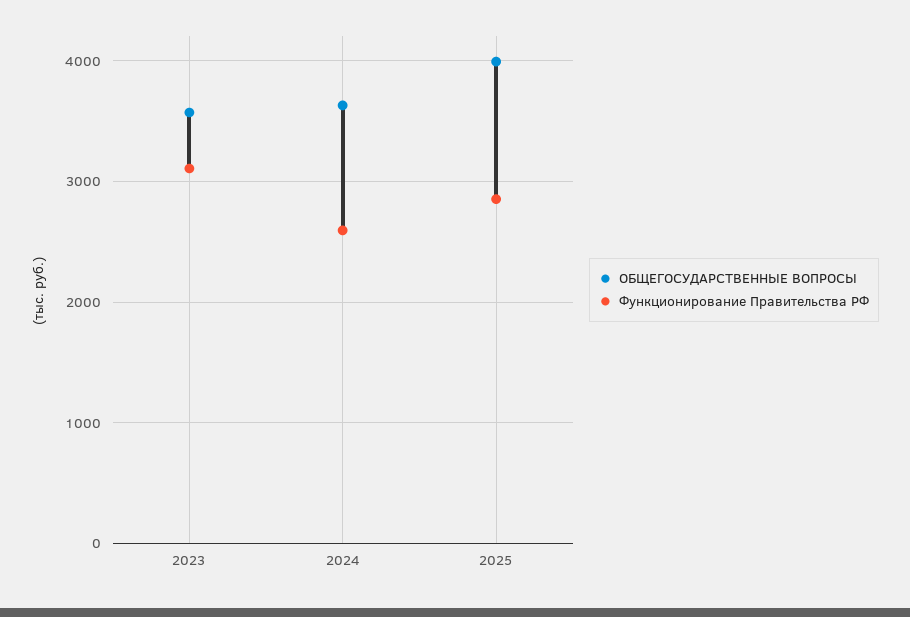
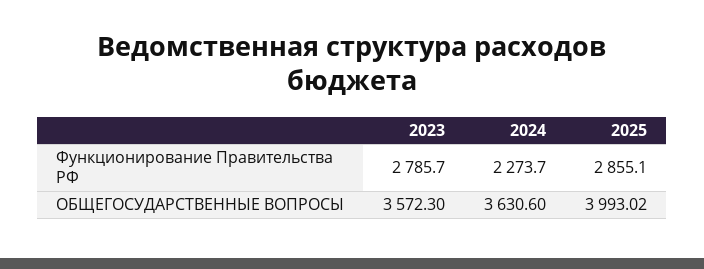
Функционирование Правительства РФ, 2023: 3100 -> 2785.7
Функционирование Правительства РФ, 2024: 2600 -> 2273.7

